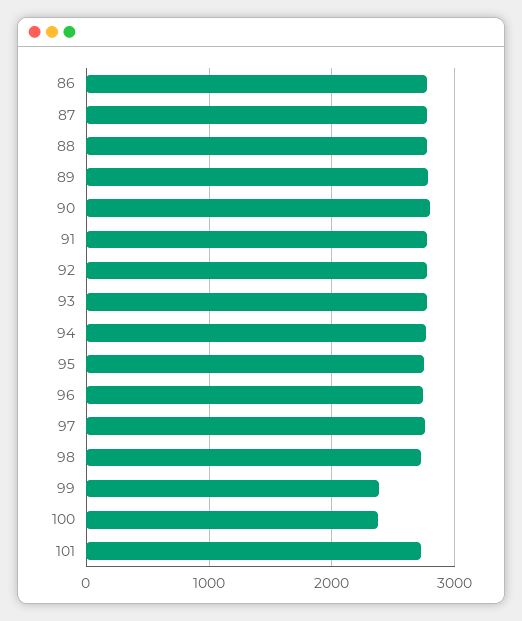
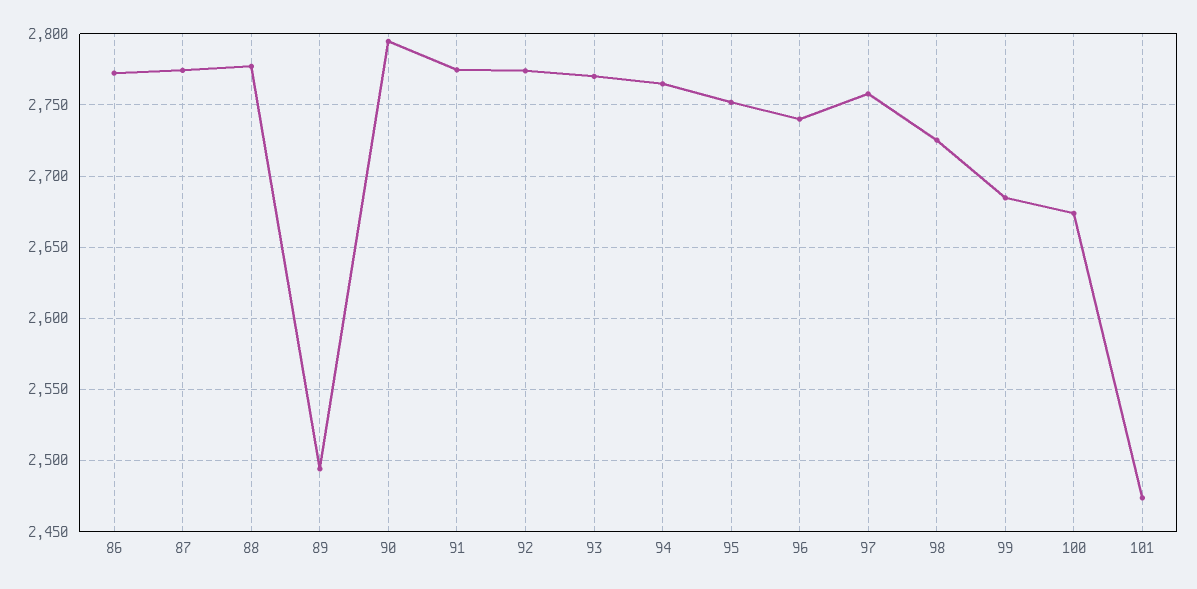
89: 2800 -> 2495
99: 2400 -> 2685
100: 2400 -> 2675
101: 2700 -> 2475

